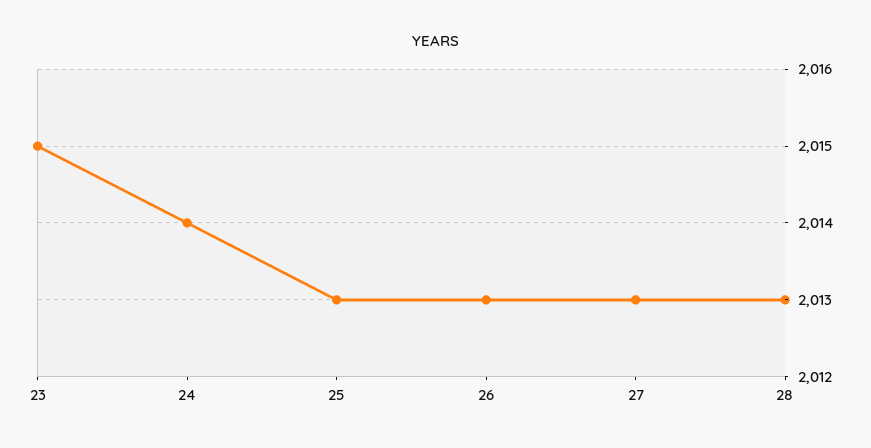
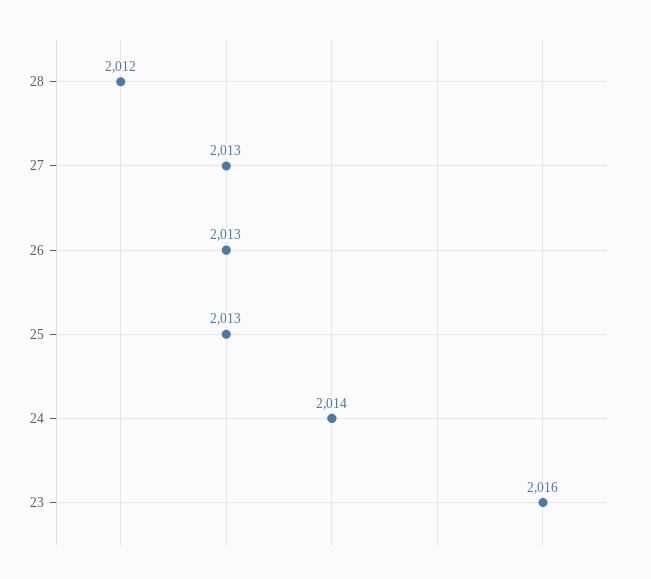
23: 2015 -> 2016
28: 2013 -> 2012

